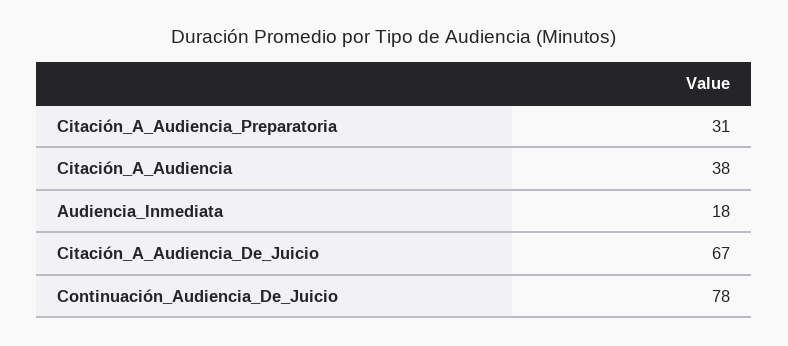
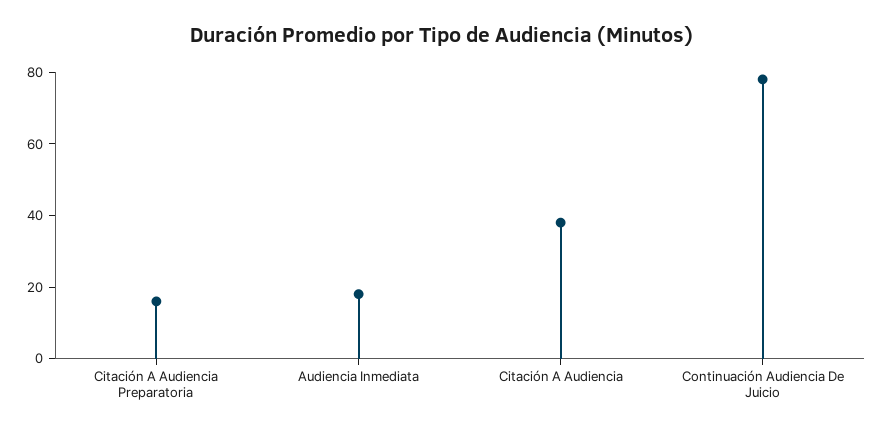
Citación_A_Audiencia_Preparatoria: 31 -> 15
Citación_A_Audiencia_De_Juicio: 67 -> none

